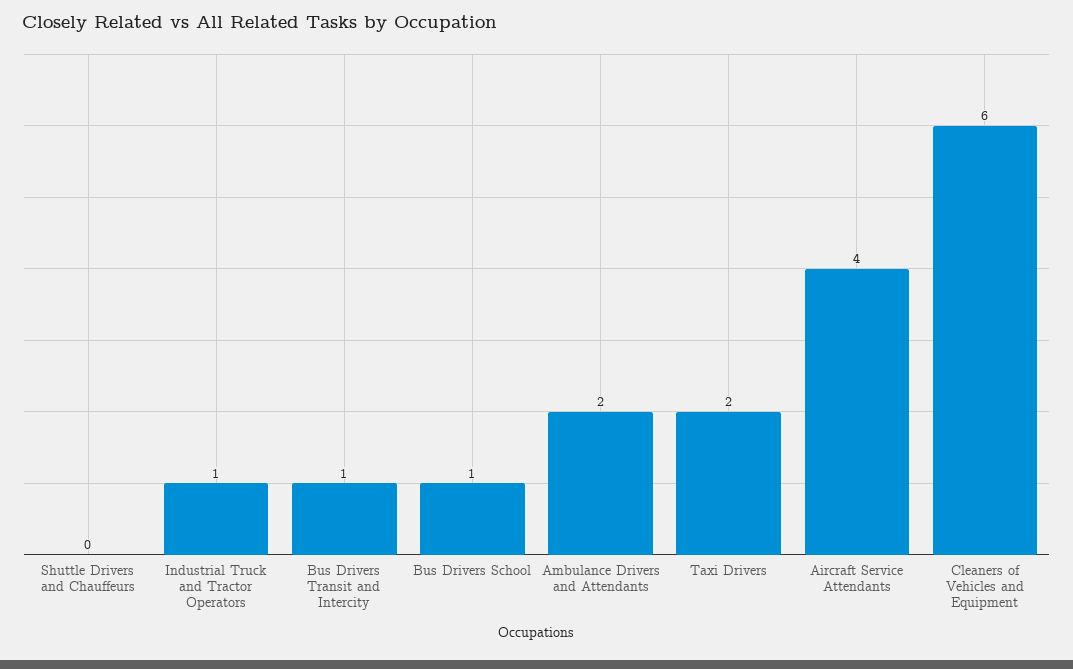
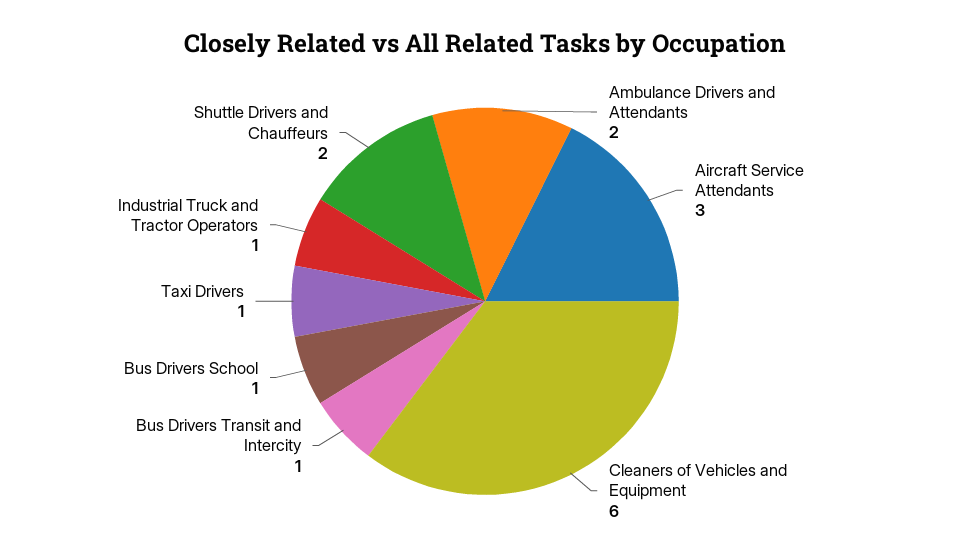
Shuttle Drivers and Chauffeurs: 0 -> 2
Taxi Drivers: 2 -> 1
Aircraft Service Attendants: 4 -> 3

